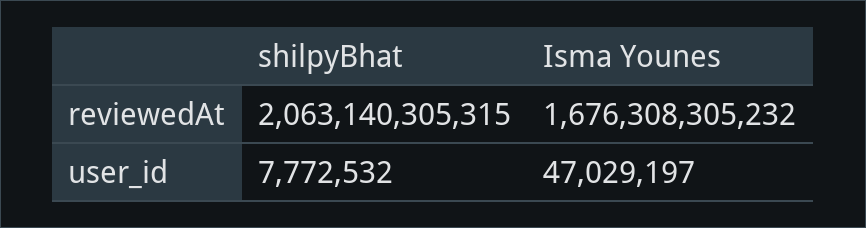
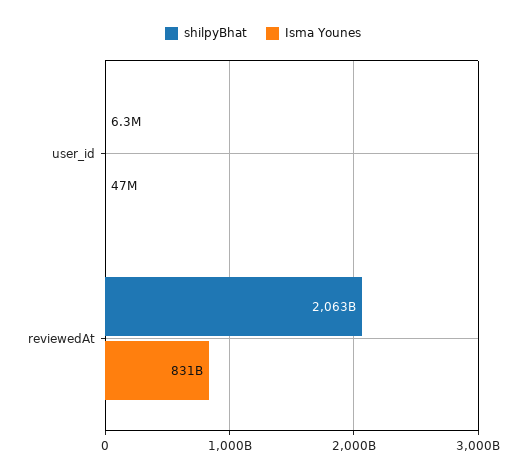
Isma Younes, reviewedAt: 1676308305232 -> 831000000000
shilpyBhat, user_id: 7772532 -> 6300000

